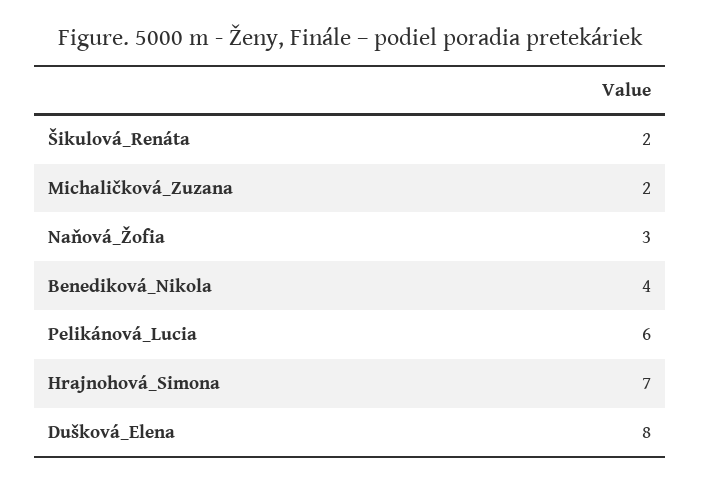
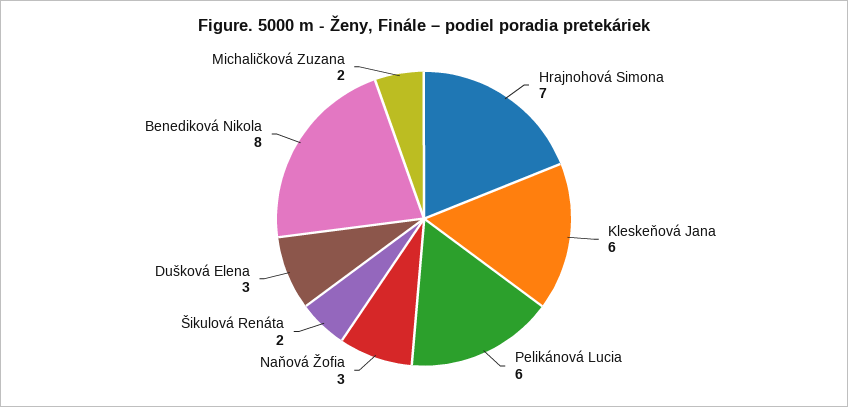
Benediková_Nikola: 4 -> 8
Dušková_Elena: 8 -> 3
Kleskeňová Jana: none -> 6

